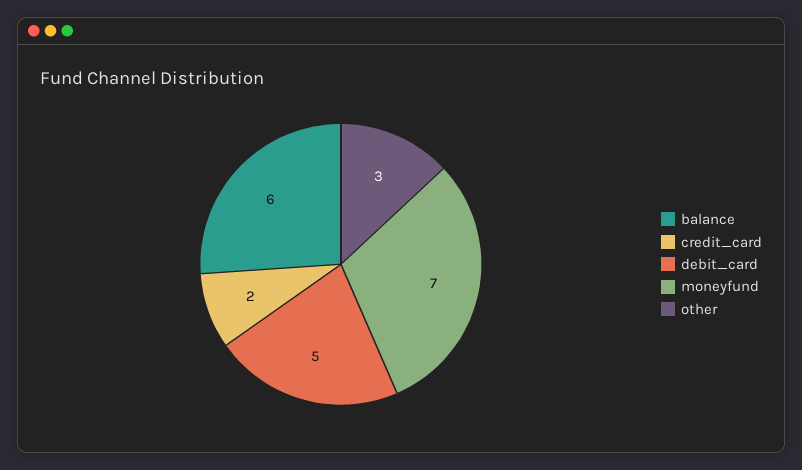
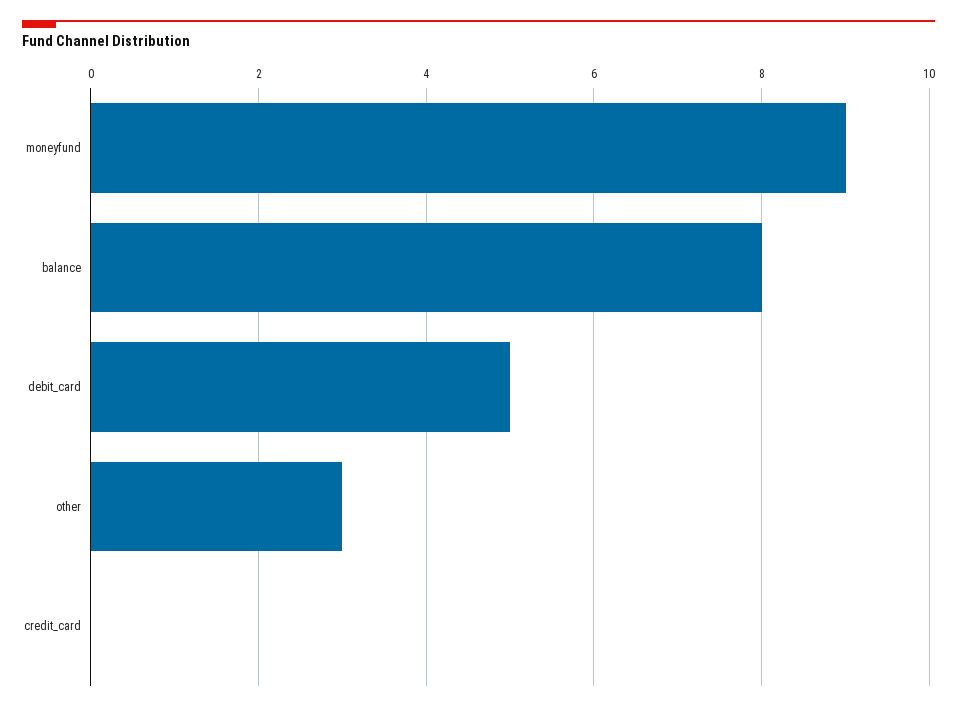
balance: 6 -> 8
credit_card: 2 -> 0
moneyfund: 7 -> 9

